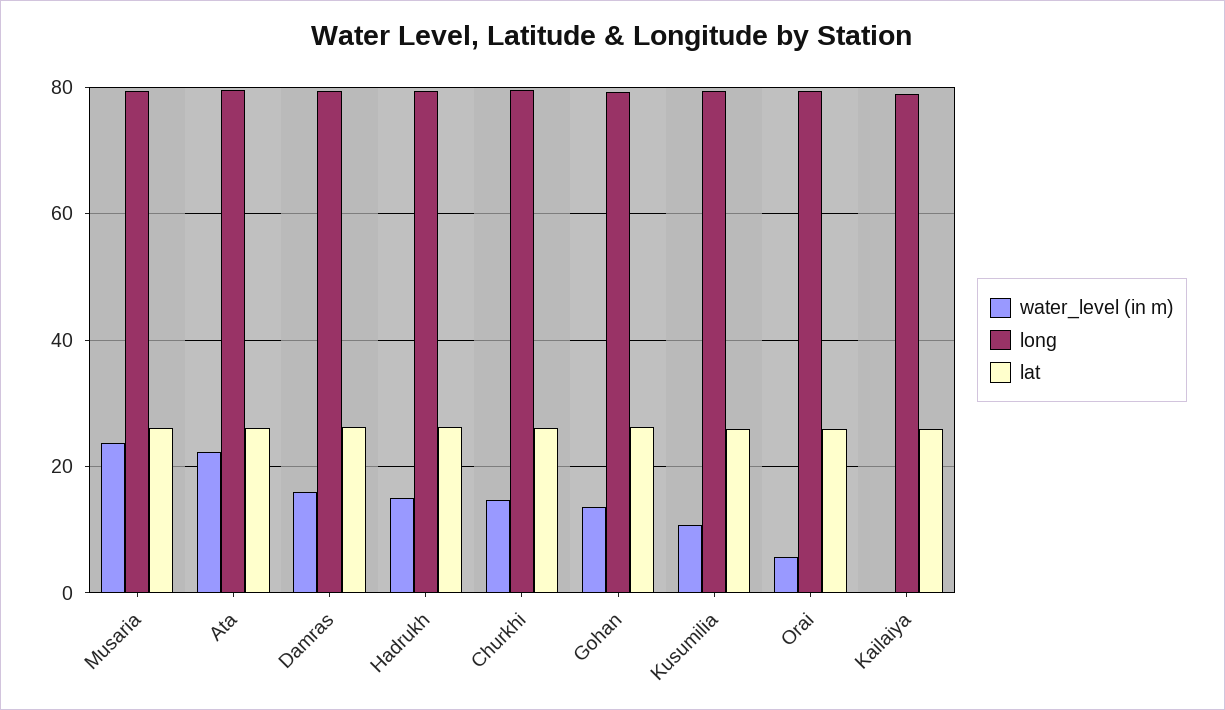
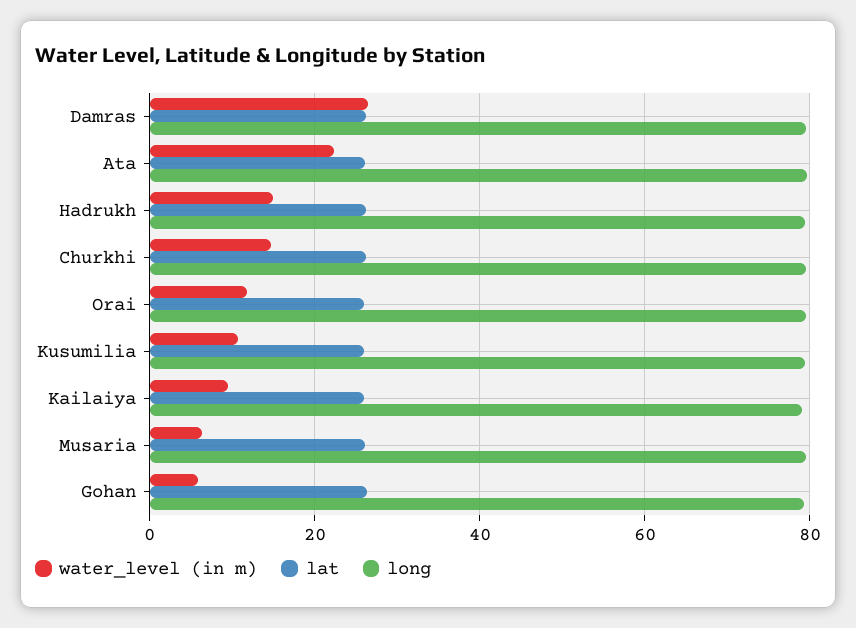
water_level (in m), Musaria: 24 -> 6
water_level (in m), Damras: 16 -> 26
water_level (in m), Gohan: 14 -> 6
water_level (in m), Orai: 6 -> 12
water_level (in m), Kailaiya: 0 -> 10

